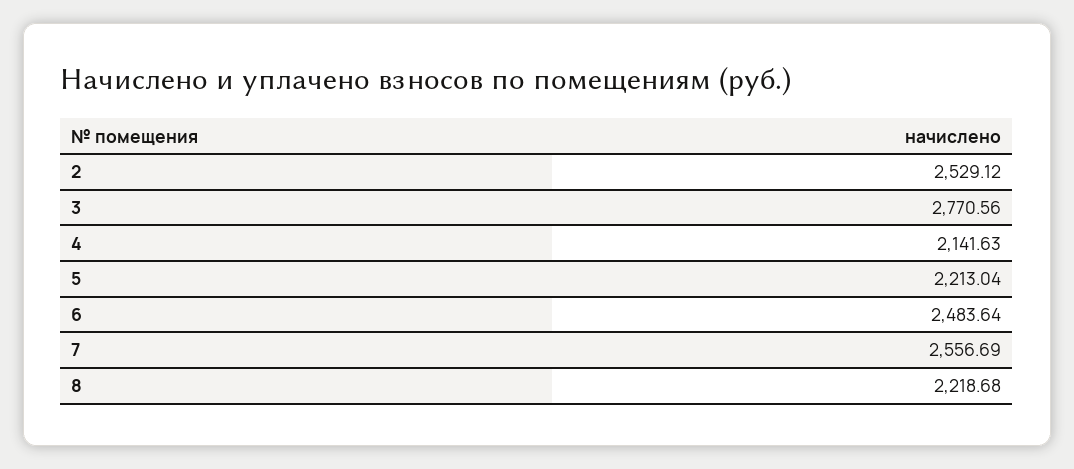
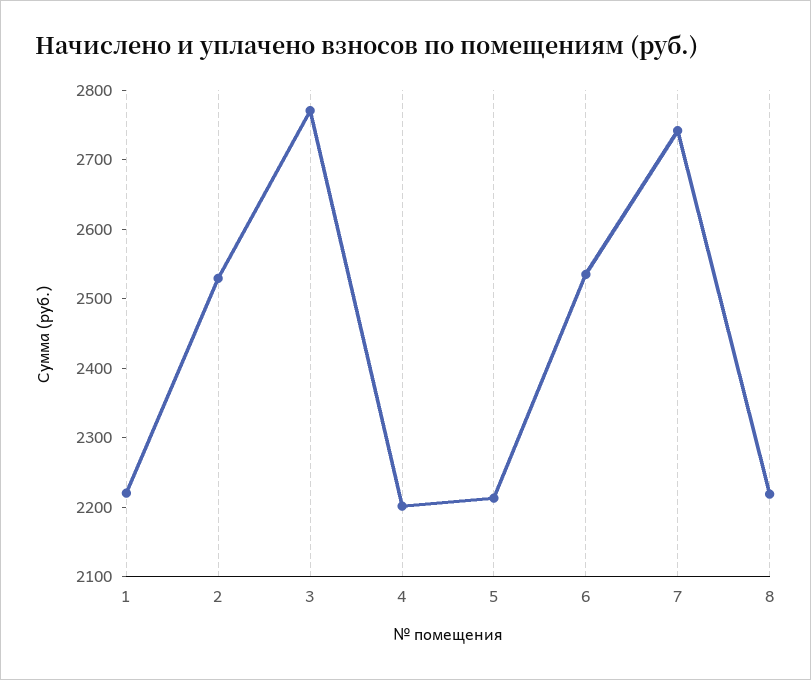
4: 2141.63 -> 2200
6: 2483.64 -> 2540
7: 2556.69 -> 2740
1: none -> 2220

